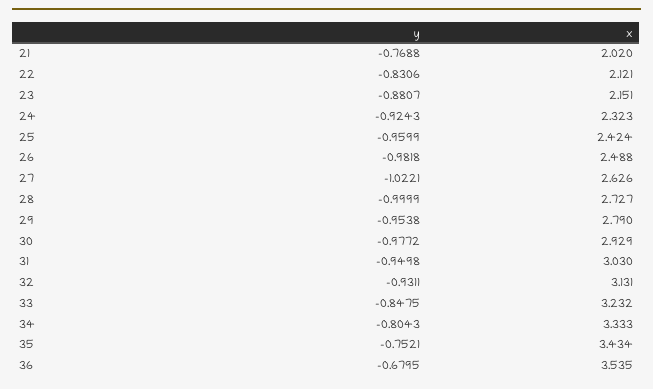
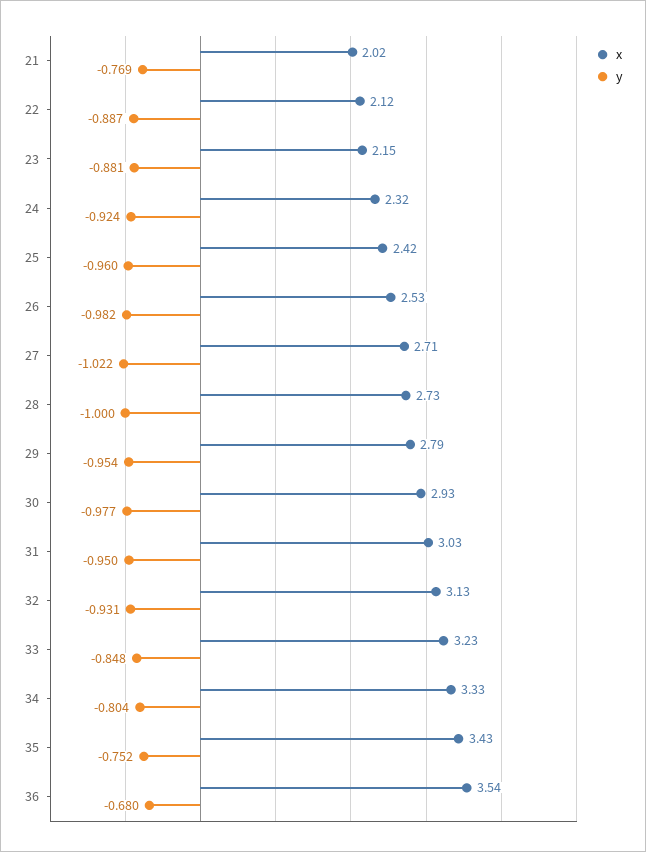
y, 22: -0.8306 -> -0.887
x, 26: 2.488 -> 2.53
x, 27: 2.626 -> 2.71

